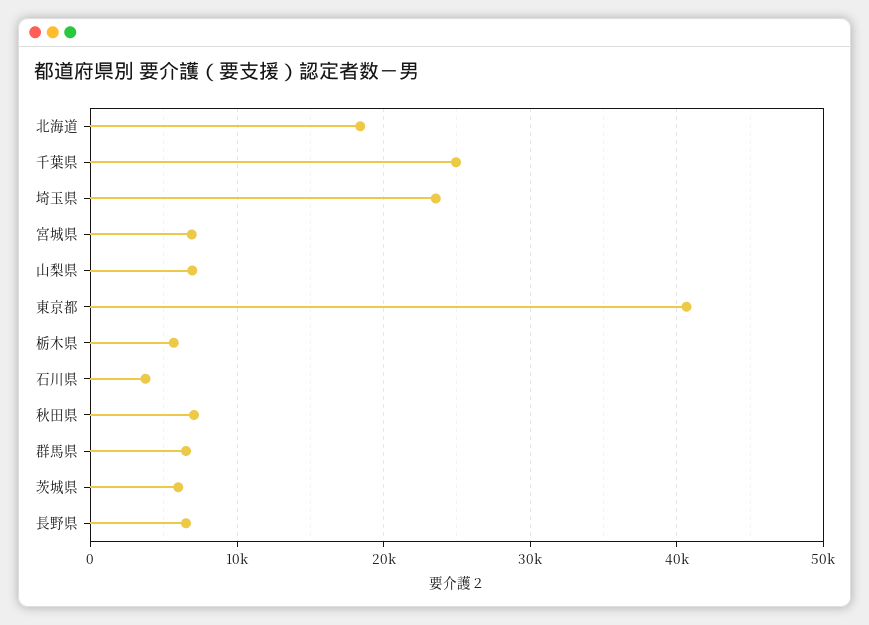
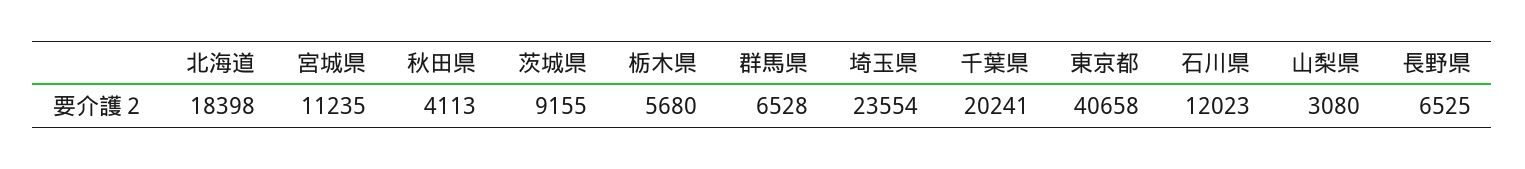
千葉県: 25000 -> 20241
宮城県: 7000 -> 11235
山梨県: 7000 -> 3080
石川県: 4000 -> 12023
秋田県: 7000 -> 4113
茨城県: 6000 -> 9155

